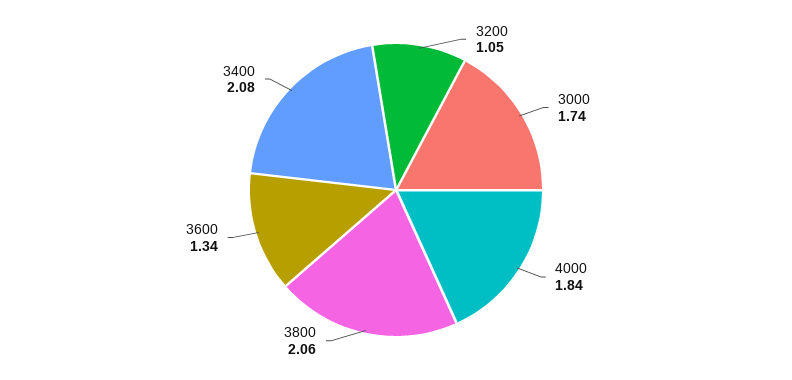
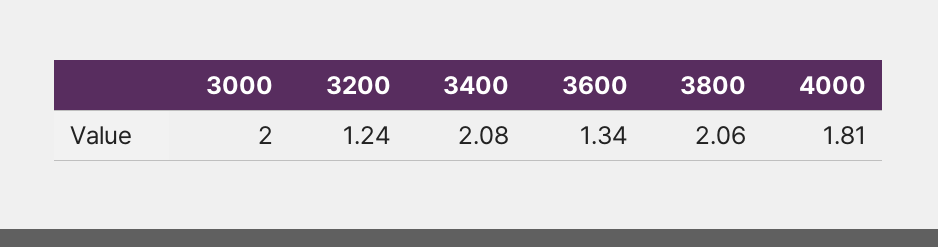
3200: 1.05 -> 1.24
3000: 1.74 -> 2
4000: 1.84 -> 1.81

